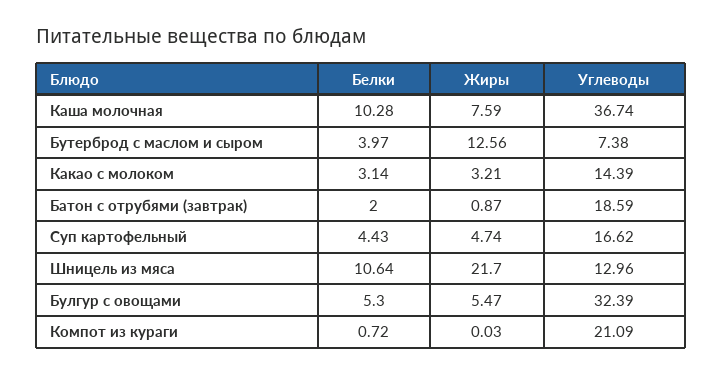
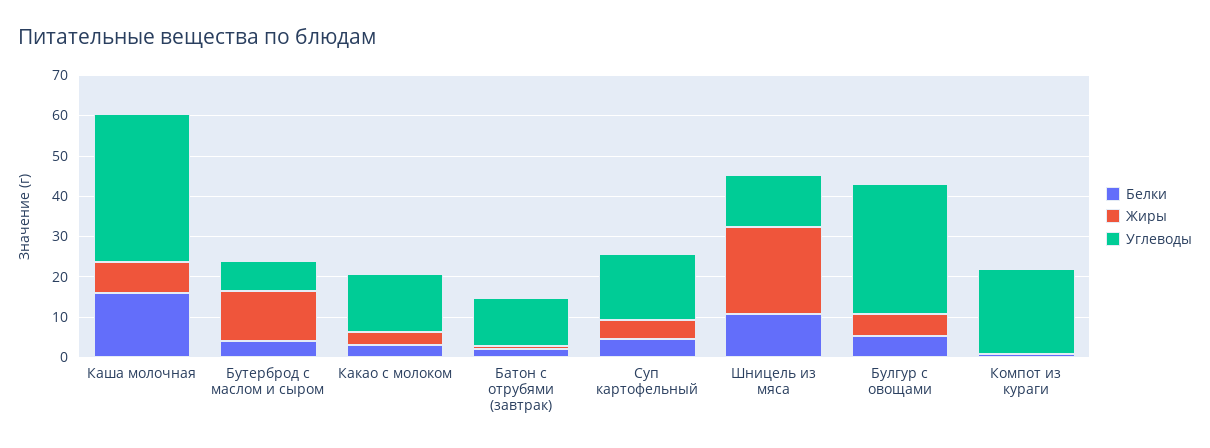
Белки, Каша молочная: 10.28 -> 16
Углеводы, Батон с отрубями (завтрак): 18.59 -> 12

